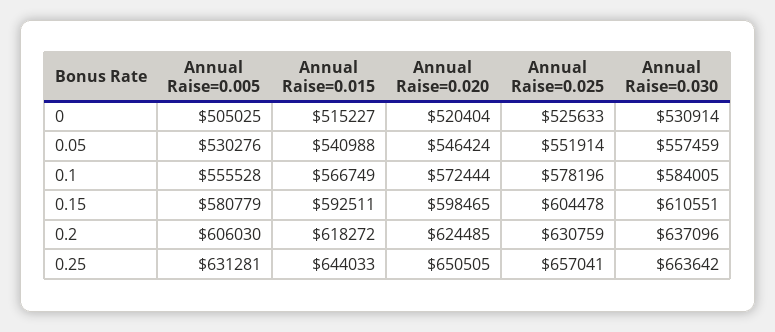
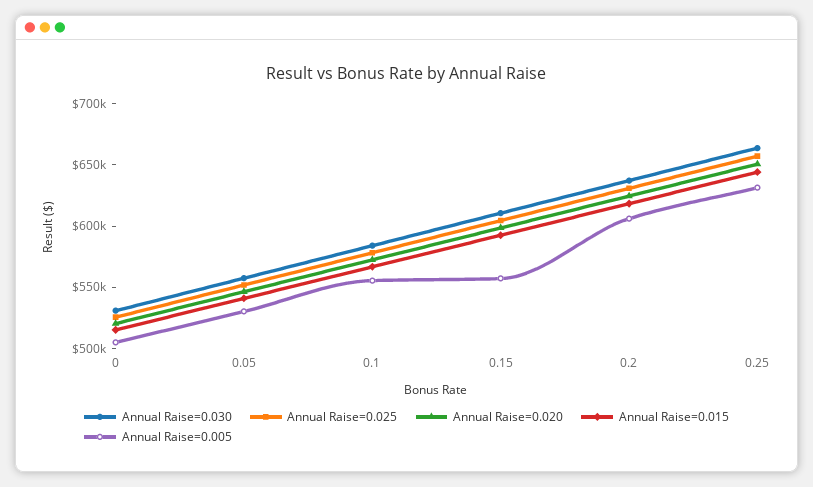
Annual Raise=0.005, 0.15: 580779 -> 560000

